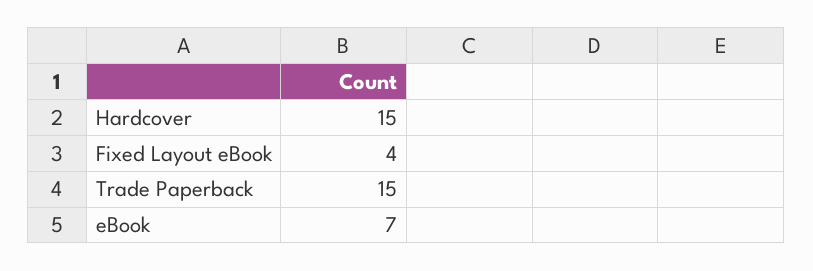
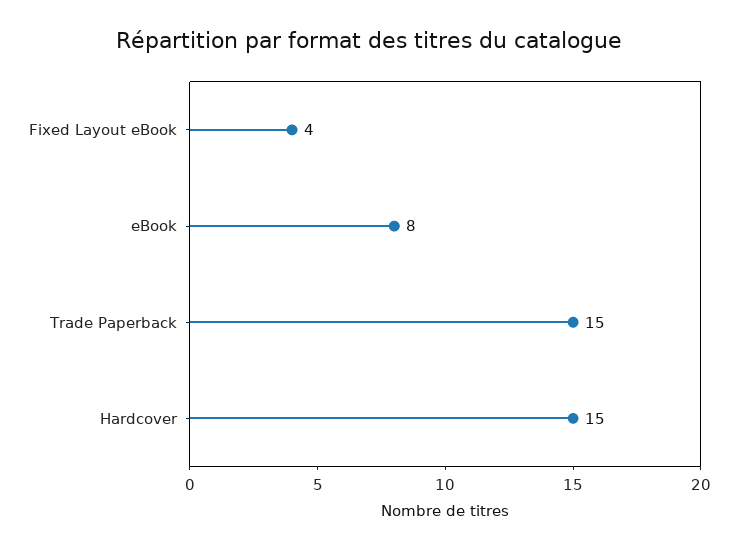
eBook: 7 -> 8

